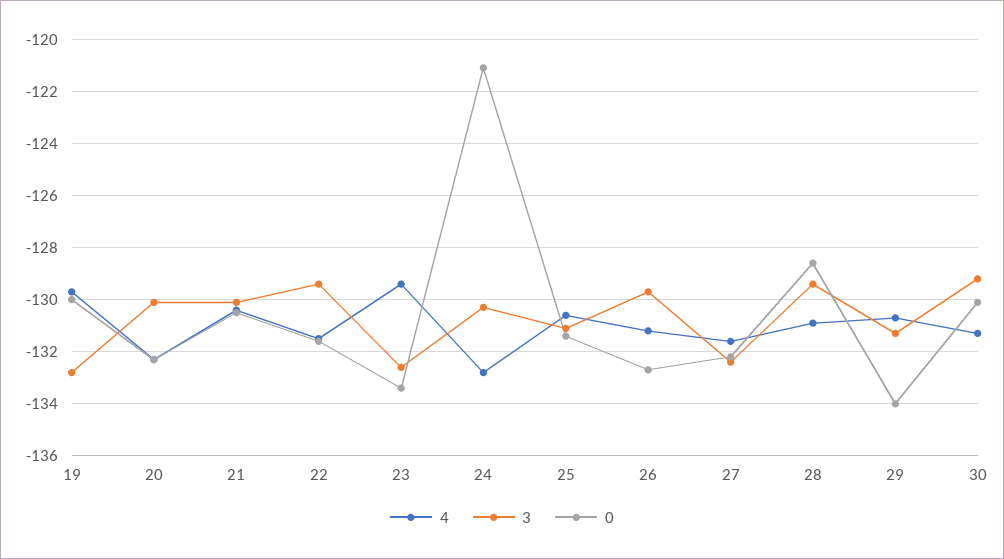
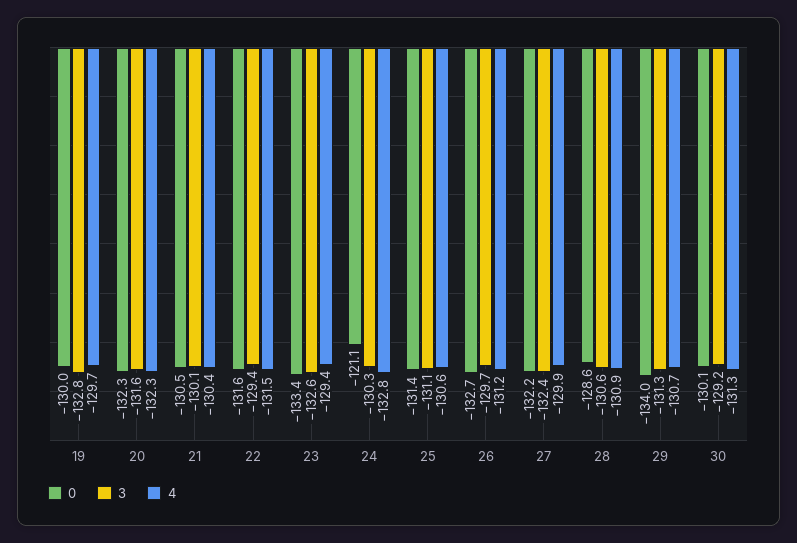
3, 20: -130 -> -131.6
4, 27: -131.5 -> -129.9
3, 28: -129.5 -> -130.6

